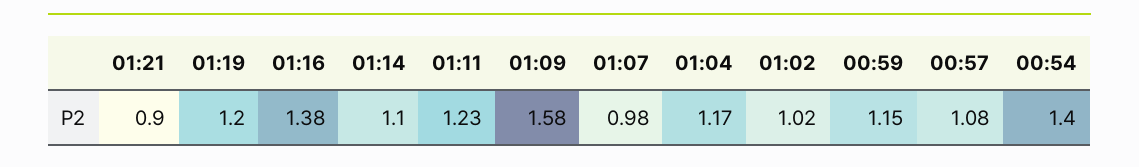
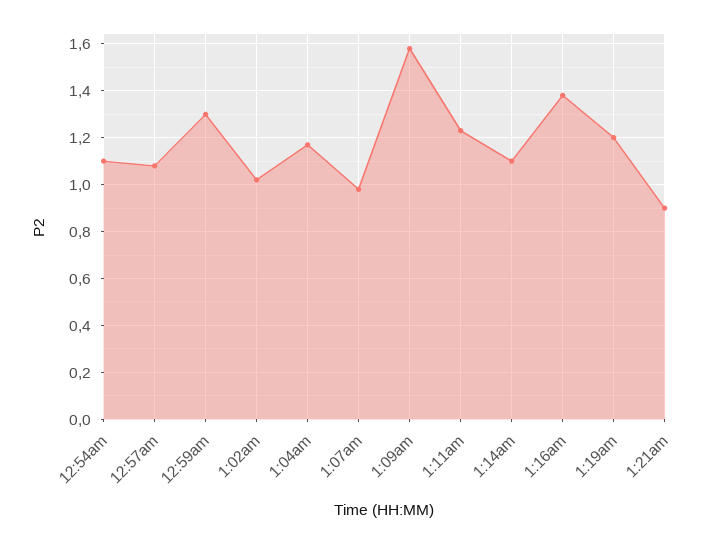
00:59: 1.15 -> 1.3
00:54: 1.4 -> 1.1

